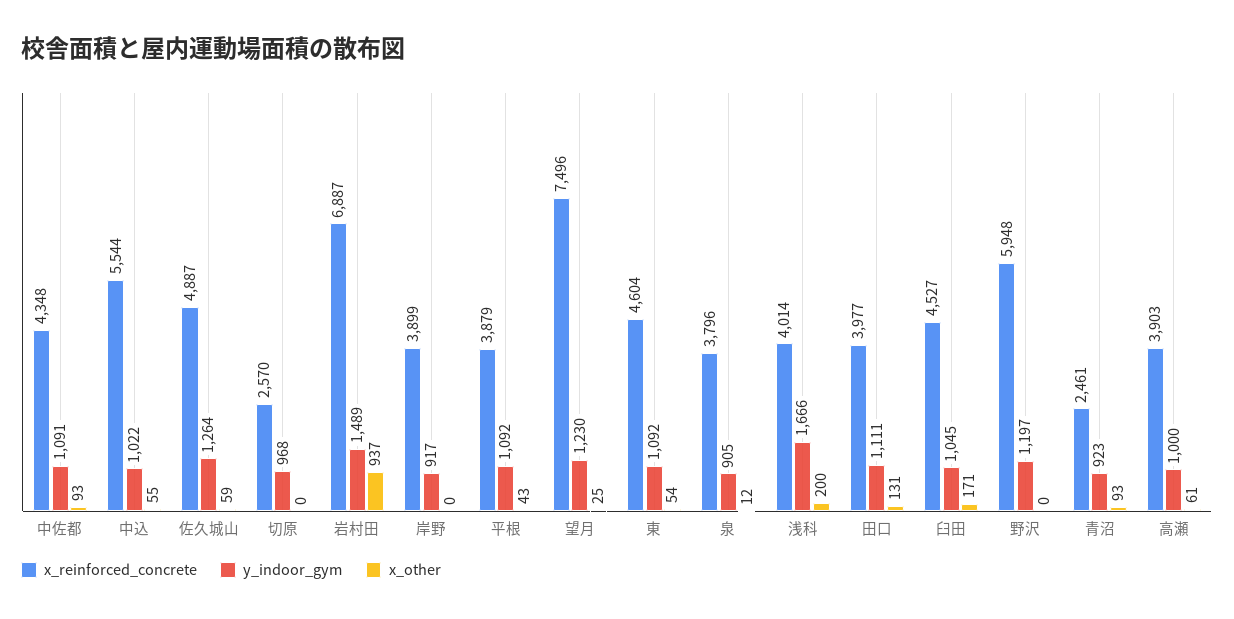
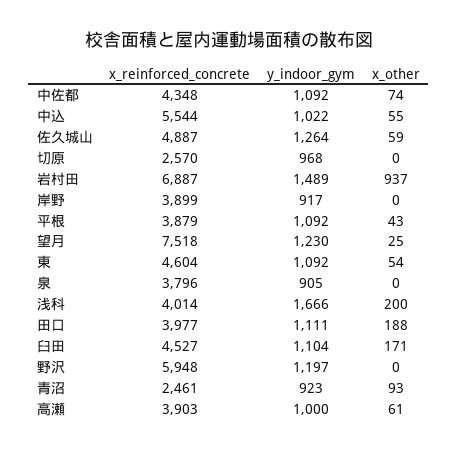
y_indoor_gym, 中佐都: 1091 -> 1092
x_other, 中佐都: 93 -> 74
x_reinforced_concrete, 望月: 7496 -> 7518
x_other, 泉: 12 -> 0
x_other, 田口: 131 -> 188
y_indoor_gym, 臼田: 1045 -> 1104

